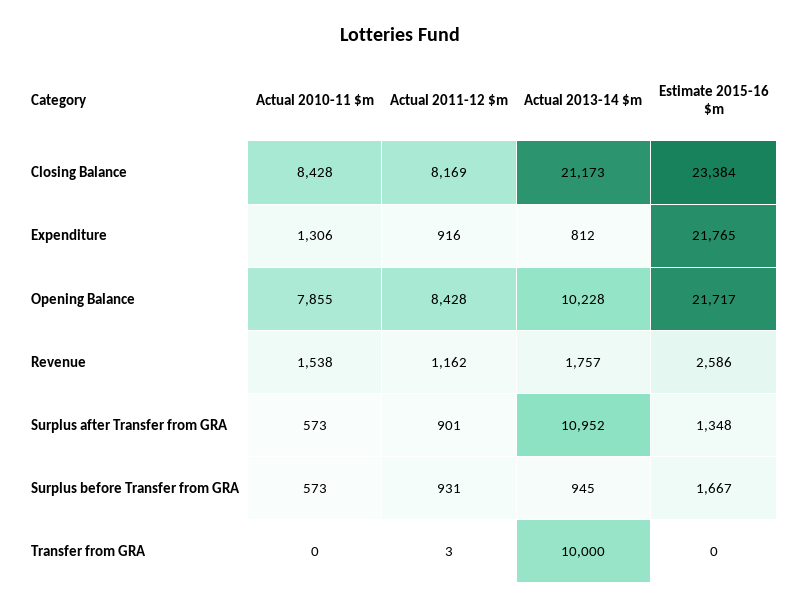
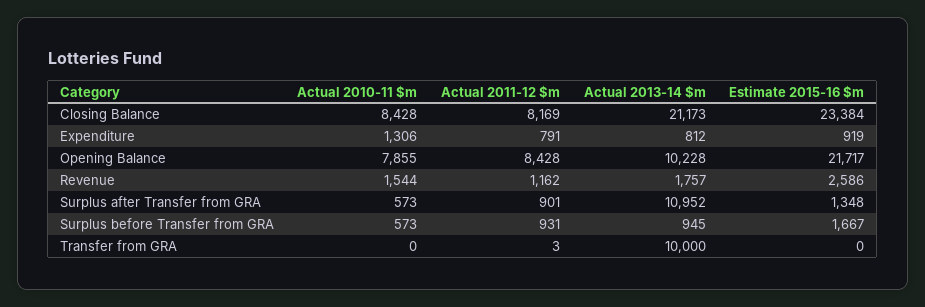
Actual 2011-12 $m, Expenditure: 916 -> 791
Estimate 2015-16 $m, Expenditure: 21765 -> 919
Actual 2010-11 $m, Revenue: 1538 -> 1544

